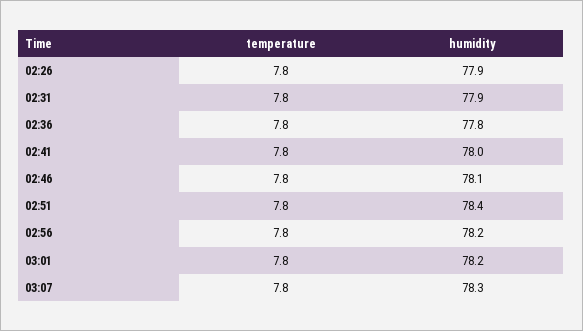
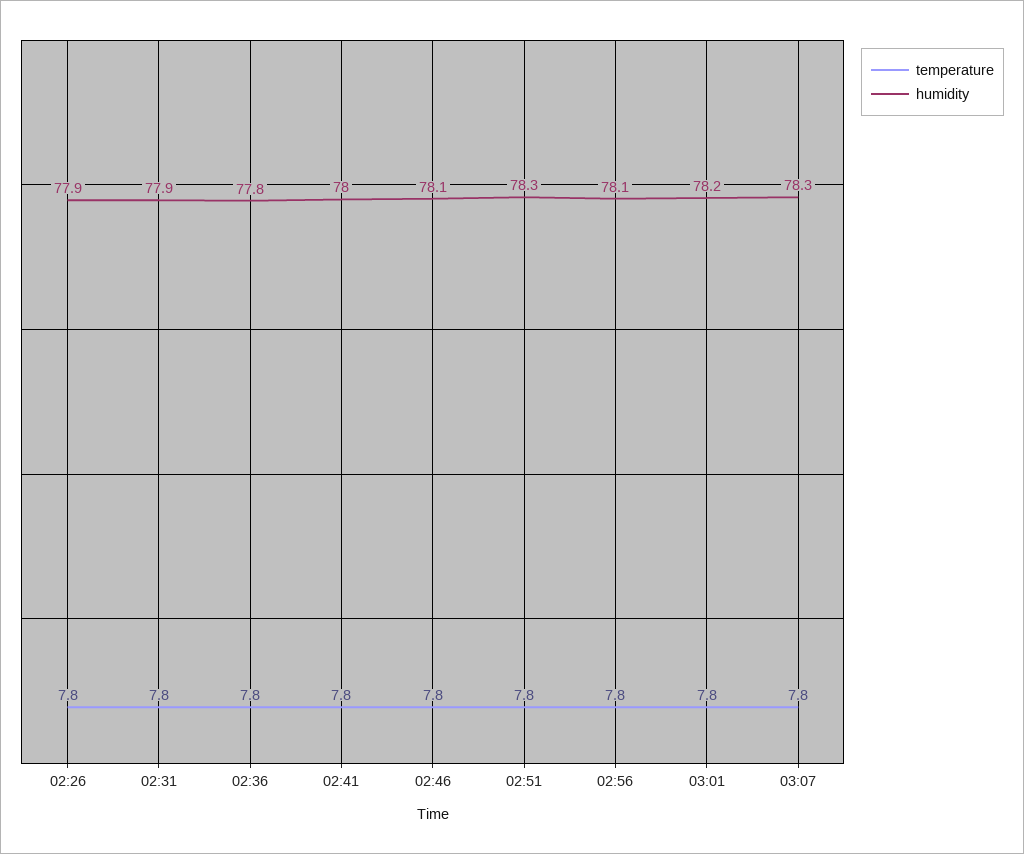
humidity, 02:51: 78.4 -> 78.3
humidity, 02:56: 78.2 -> 78.1

